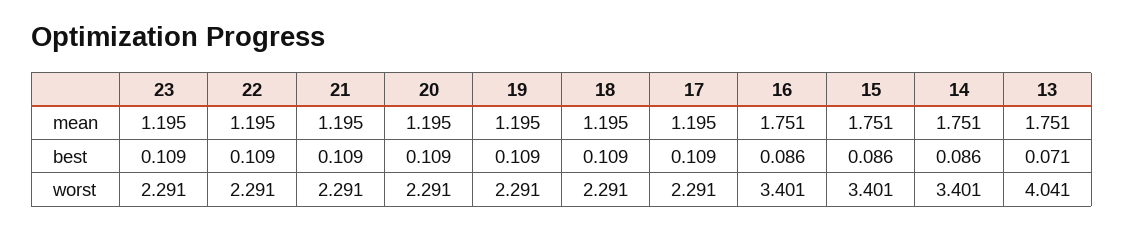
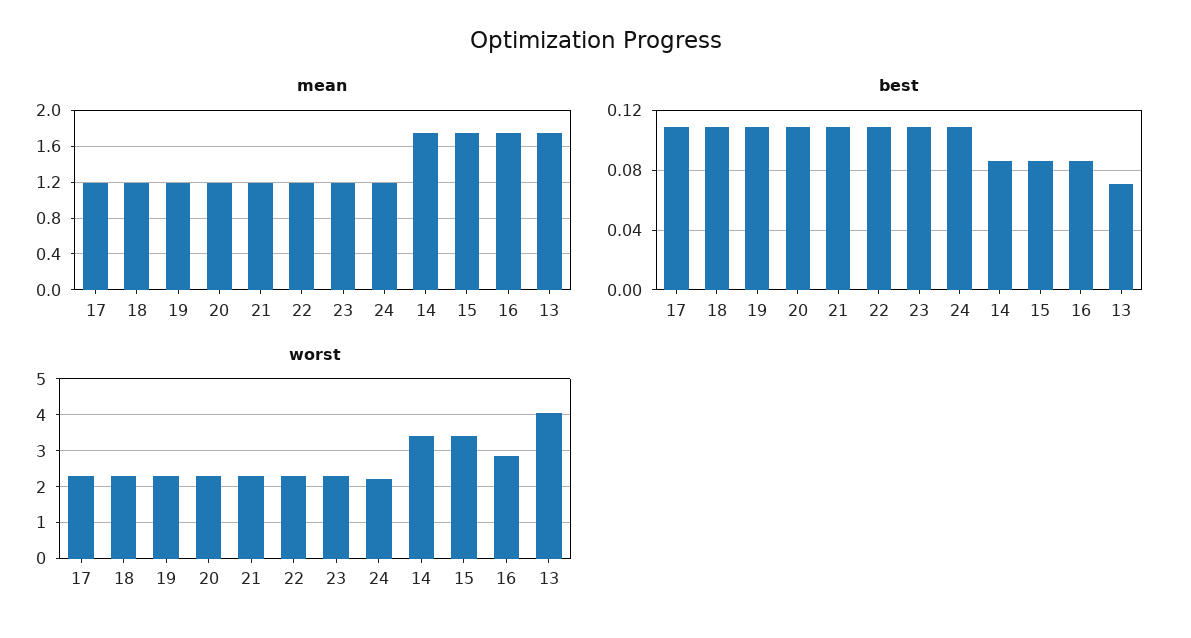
worst, 16: 3.401 -> 2.8
mean, 24: none -> 1.2
best, 24: none -> 0.11
worst, 24: none -> 2.2

